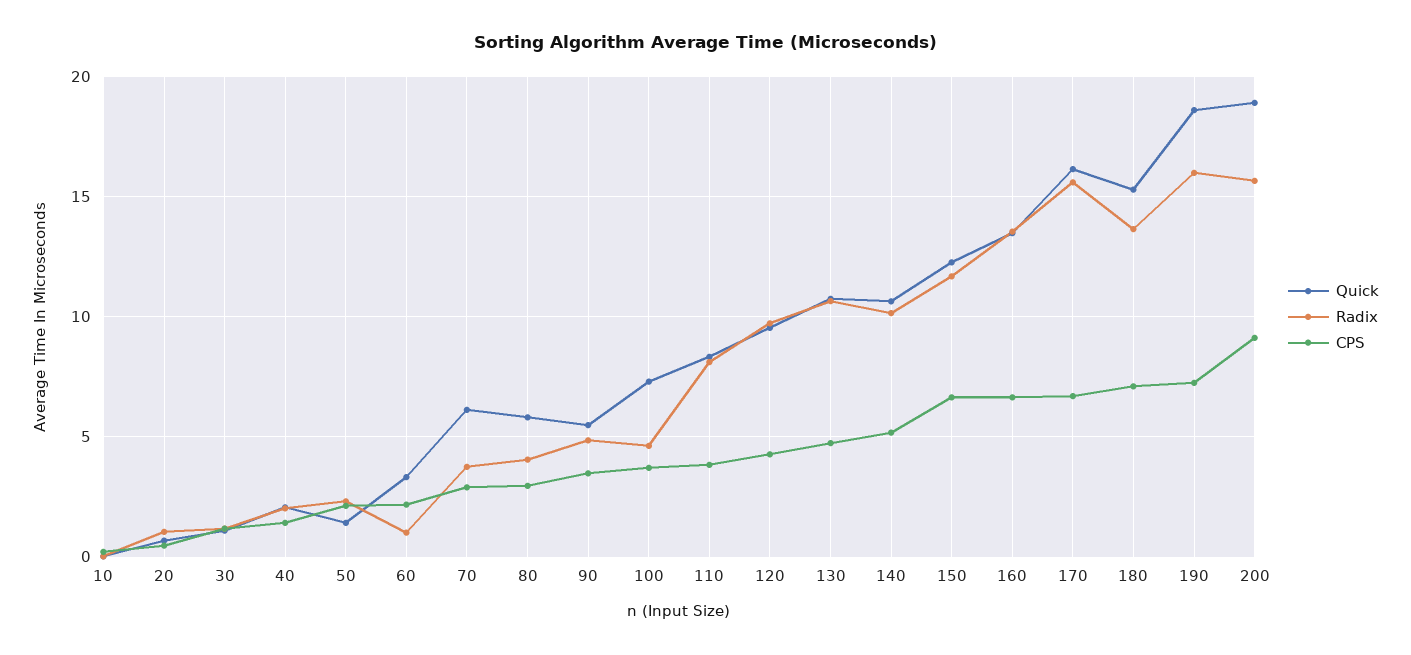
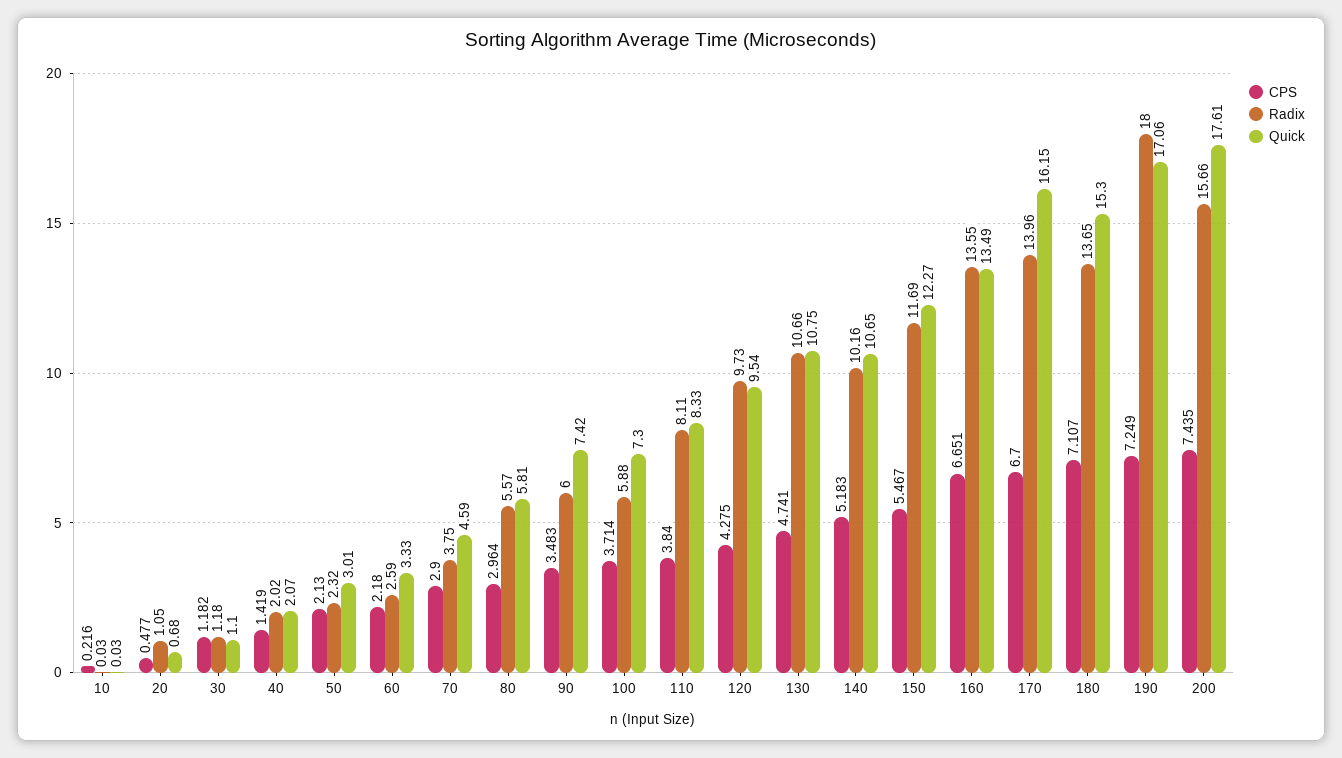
Quick, 50: 1.5 -> 3.01
Radix, 60: 1 -> 2.59
Quick, 70: 6 -> 4.59
Radix, 80: 4 -> 5.57
Quick, 90: 5.5 -> 7.42
Radix, 90: 5 -> 6
Radix, 100: 4.5 -> 5.88
CPS, 150: 6.5 -> 5.467
Radix, 170: 15.5 -> 13.96
Quick, 190: 18.5 -> 17.06
Radix, 190: 16 -> 18
Quick, 200: 19 -> 17.61
CPS, 200: 9 -> 7.435

